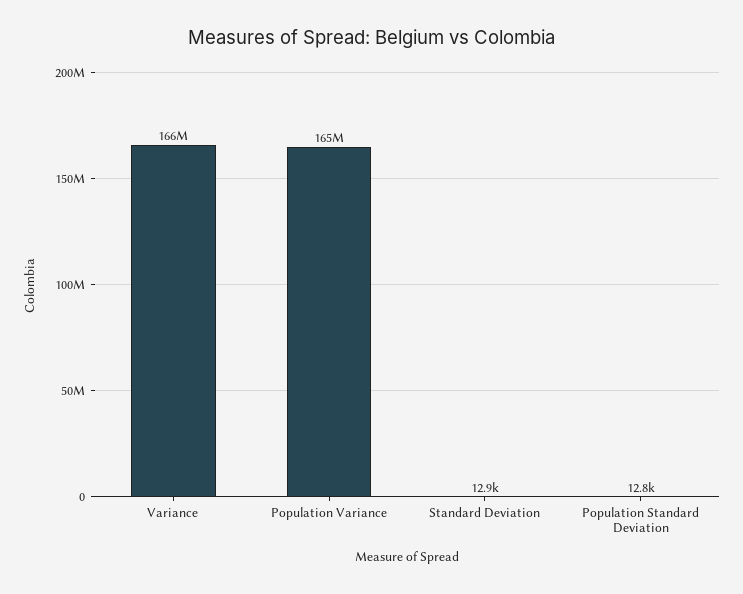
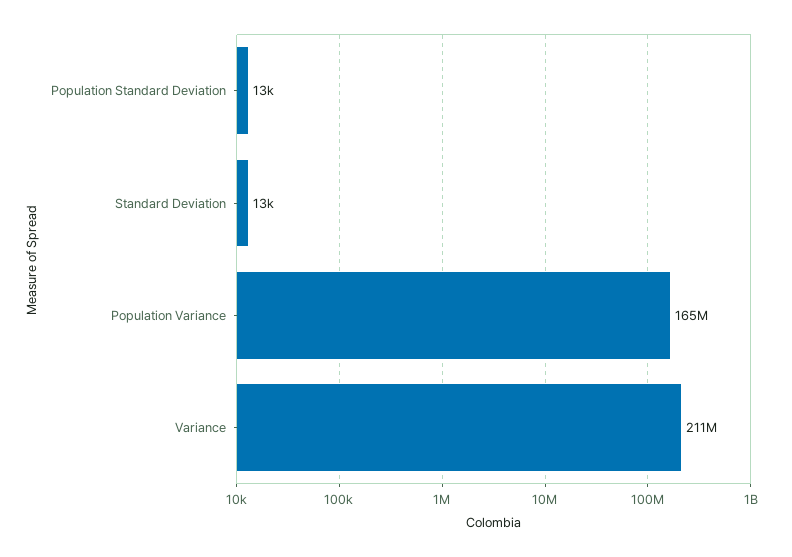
Variance: 166000000 -> 211000000

